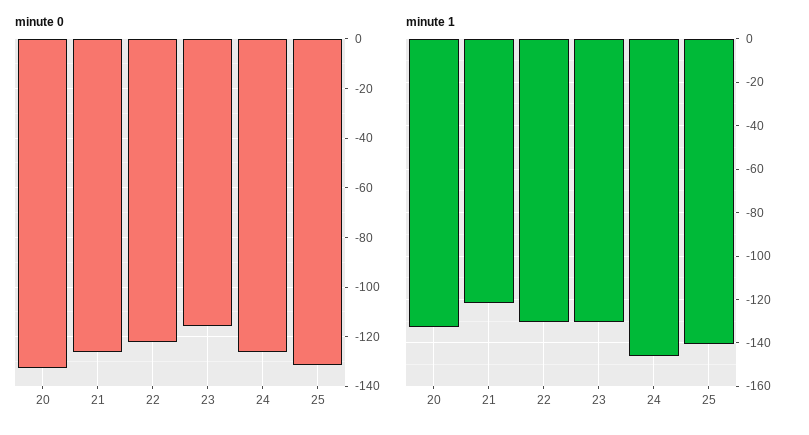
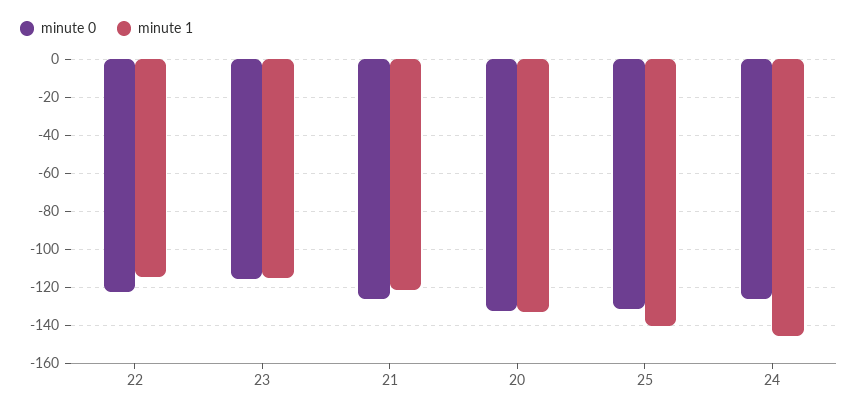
minute 1, 22: -130 -> -115
minute 1, 23: -130 -> -115

